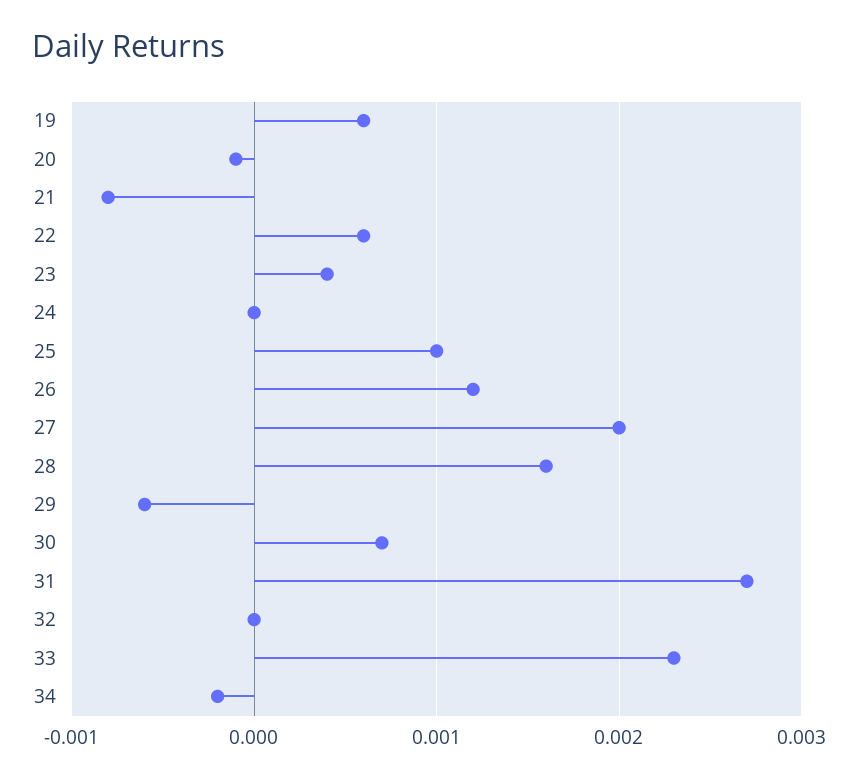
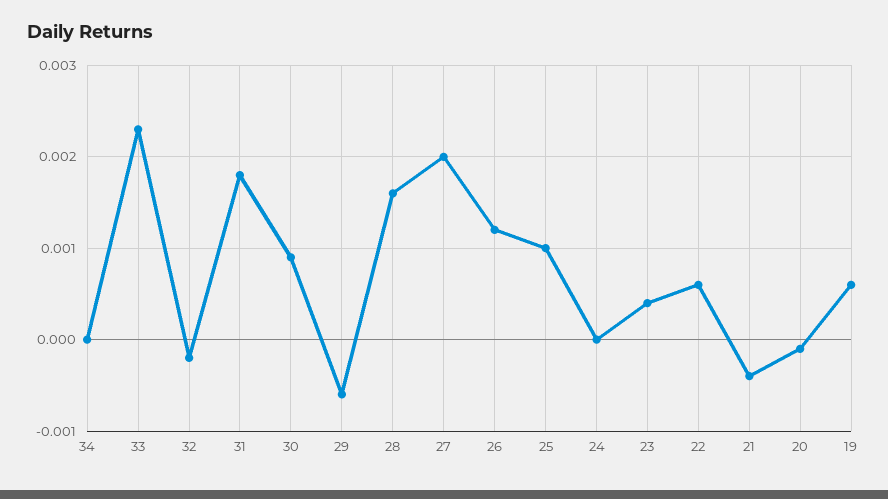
21: -0.0008 -> -0.0004
30: 0.0007 -> 0.0009
31: 0.0027 -> 0.0018
32: 0 -> -0.0002
34: -0.0002 -> 0

